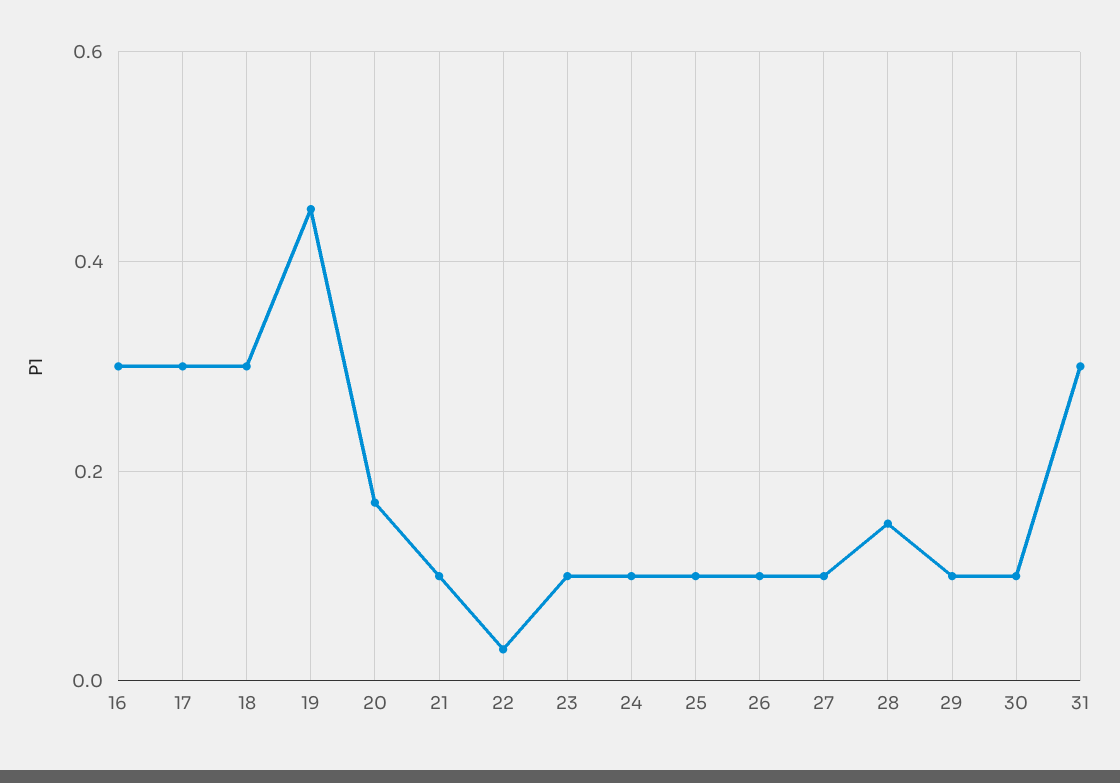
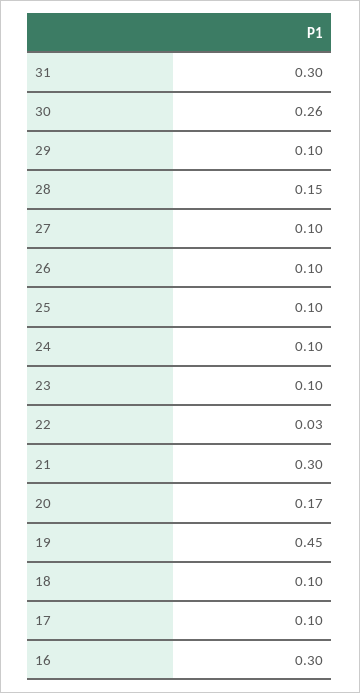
17: 0.3 -> 0.1
18: 0.3 -> 0.1
21: 0.1 -> 0.3
30: 0.1 -> 0.26

